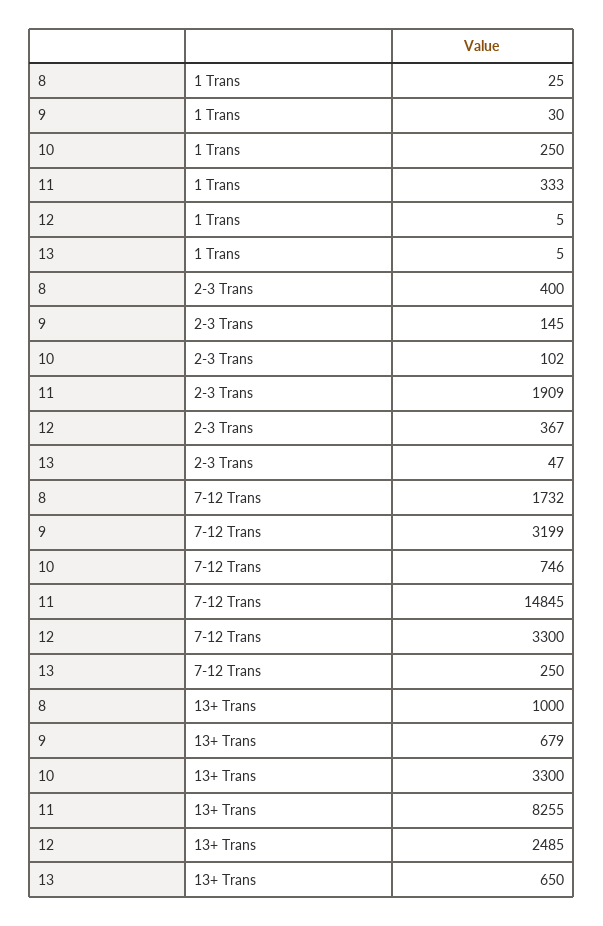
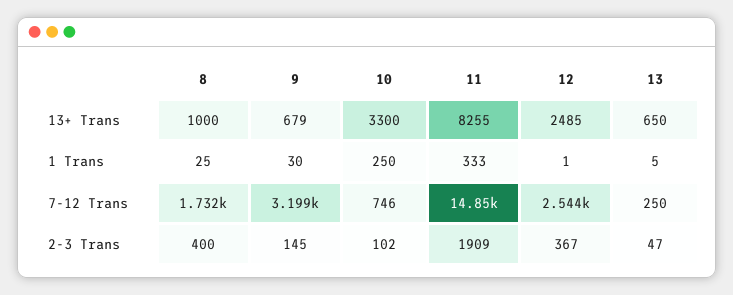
12, 1 Trans: 5 -> 1
12, 7-12 Trans: 3300 -> 2544

